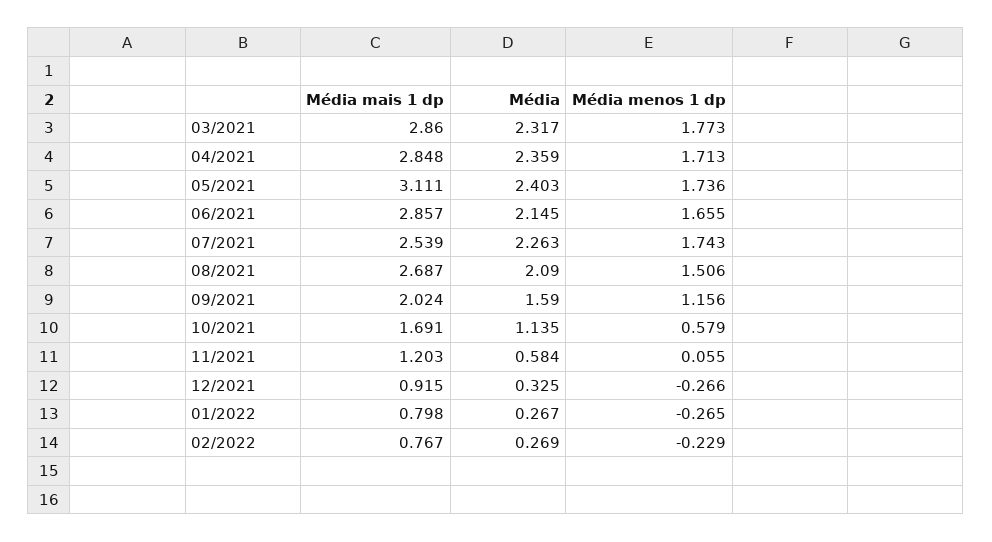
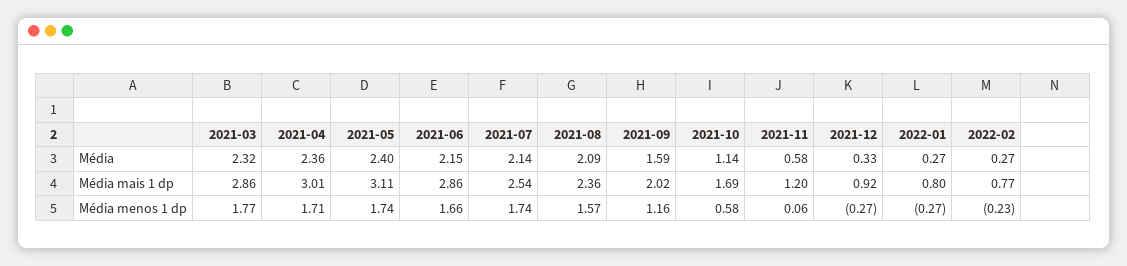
Média mais 1 dp, 04/2021: 2.848 -> 3.01
Média, 07/2021: 2.263 -> 2.14
Média mais 1 dp, 08/2021: 2.687 -> 2.36
Média menos 1 dp, 08/2021: 1.506 -> 1.57

